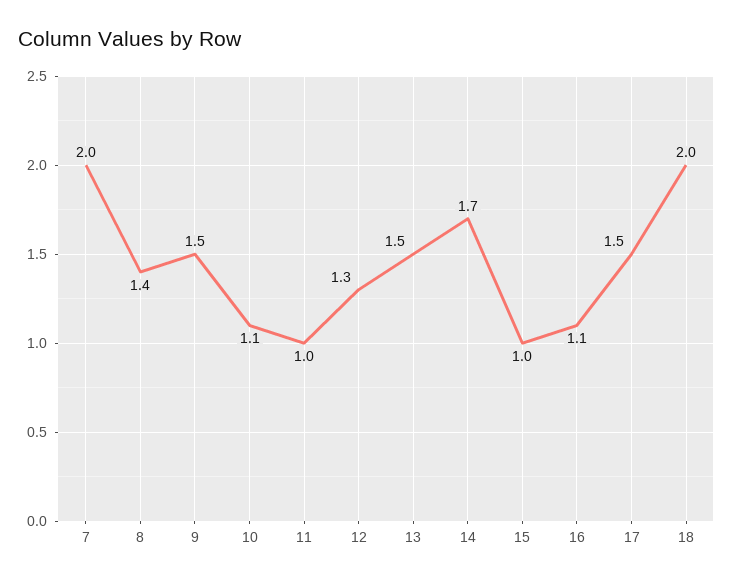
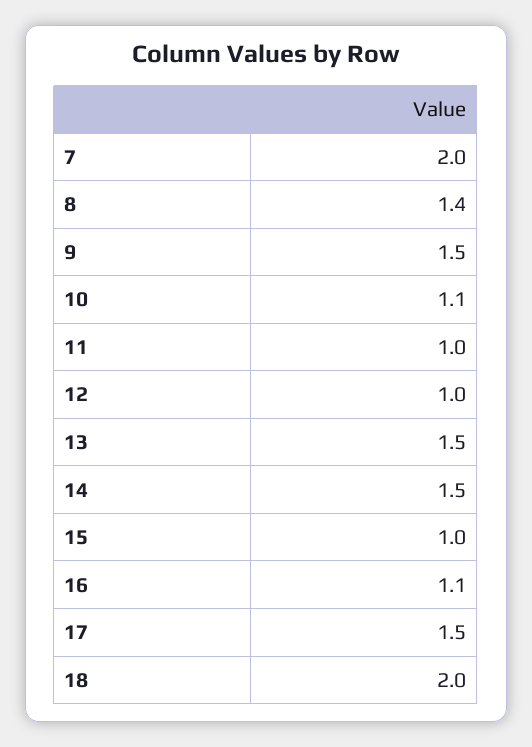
12: 1.3 -> 1
14: 1.7 -> 1.5

